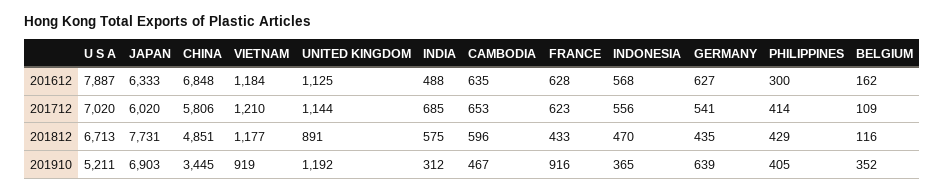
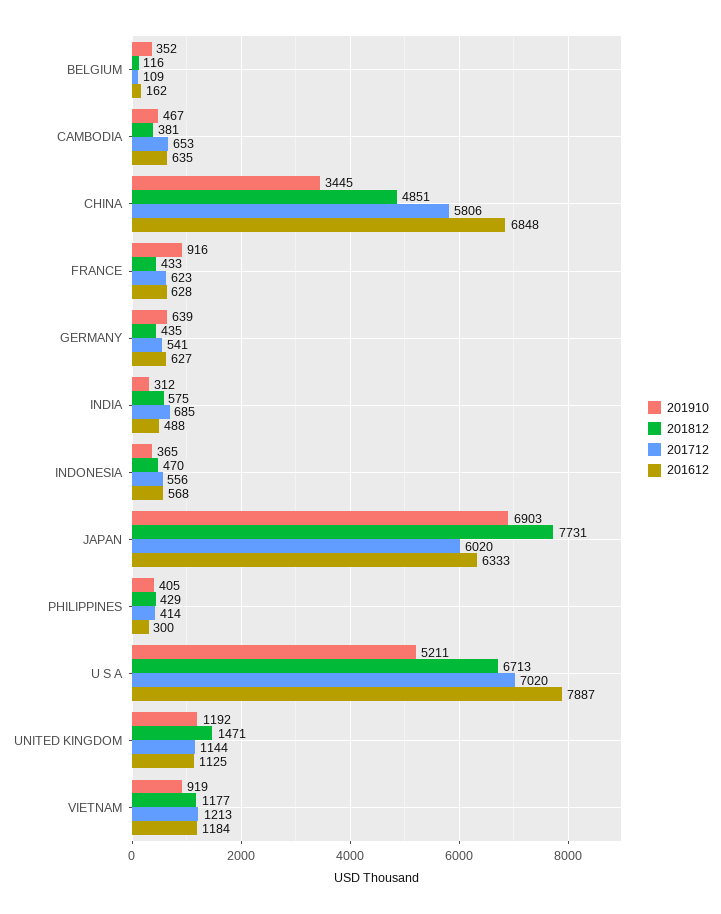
201712, VIETNAM: 1210 -> 1213
201812, UNITED KINGDOM: 891 -> 1471
201812, CAMBODIA: 596 -> 381

